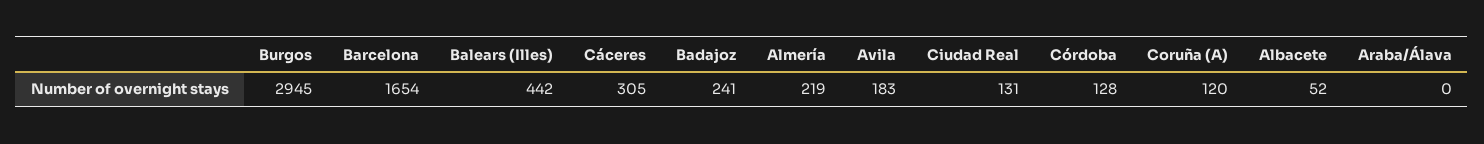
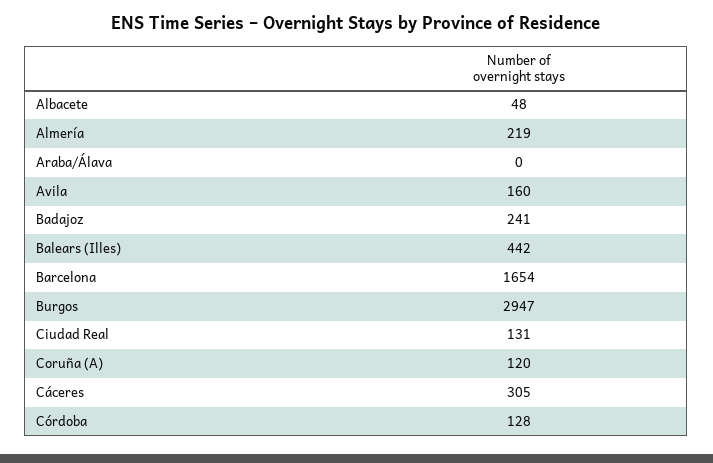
Burgos: 2945 -> 2947
Avila: 183 -> 160
Albacete: 52 -> 48

